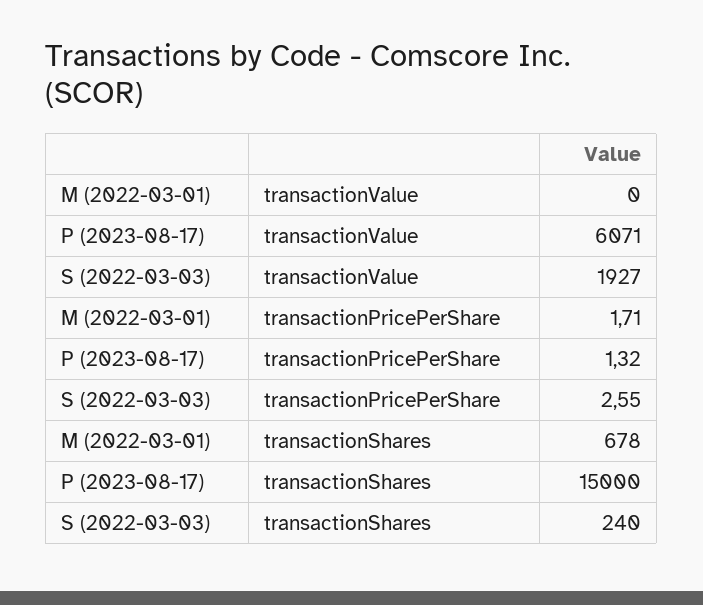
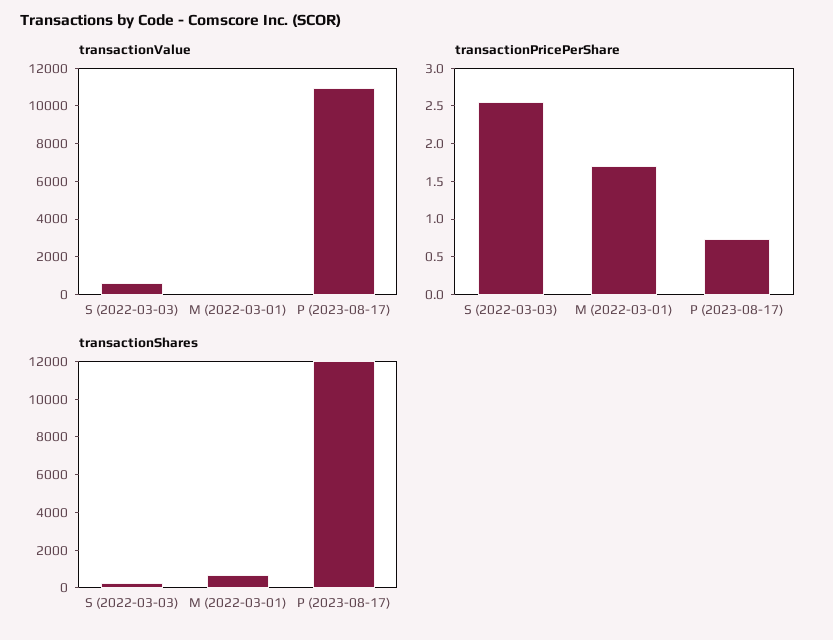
transactionValue, P (2023-08-17): 6071 -> 11000
transactionValue, S (2022-03-03): 1927 -> 500
transactionPricePerShare, P (2023-08-17): 1.32 -> 0.75
transactionShares, P (2023-08-17): 15000 -> 12000

